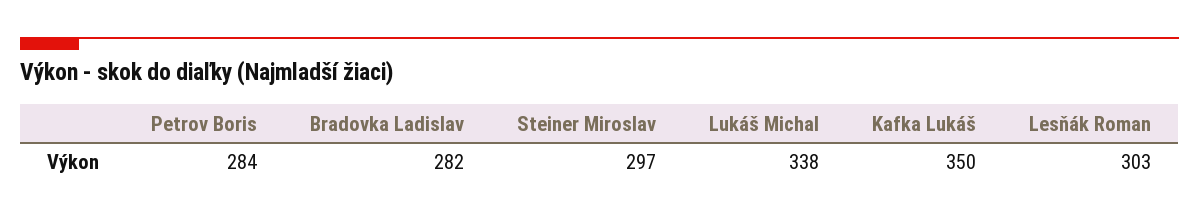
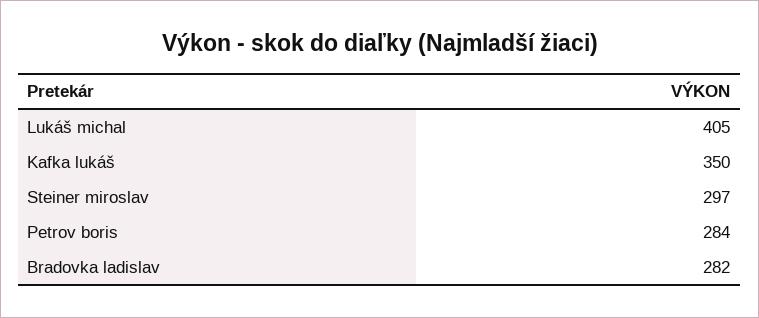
Lukáš Michal: 338 -> 405
Lesňák Roman: 303 -> none

